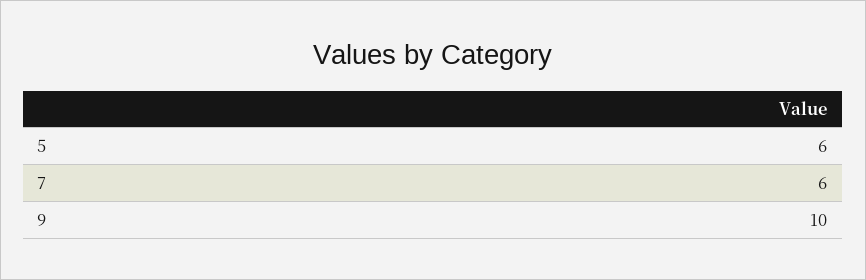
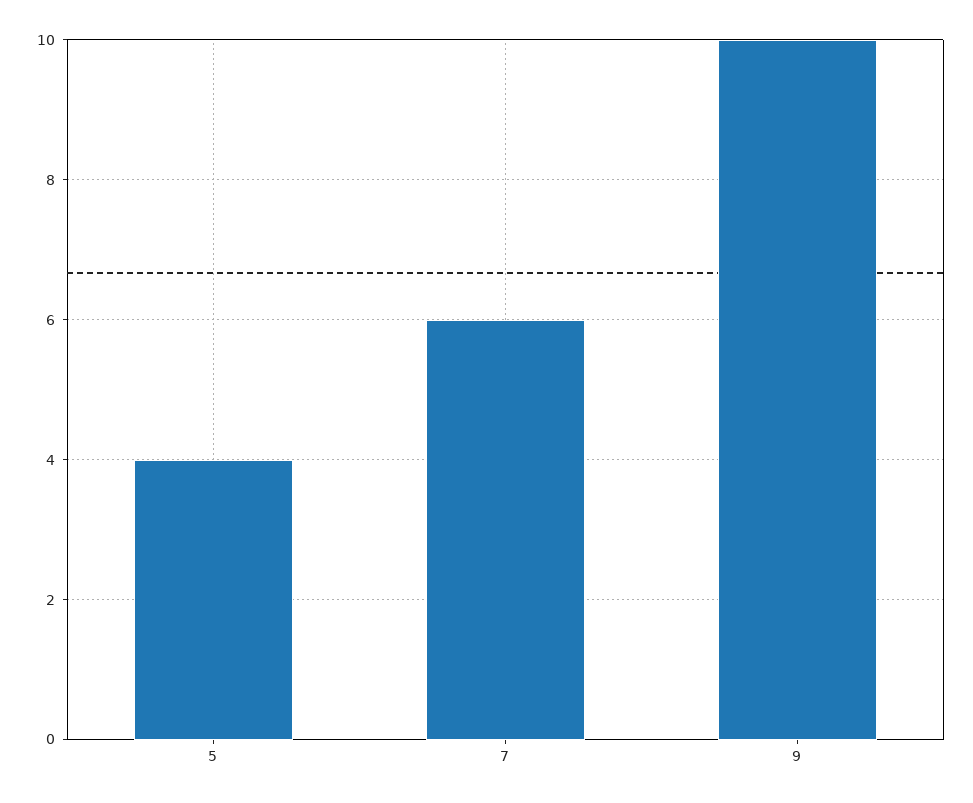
5: 6 -> 4

